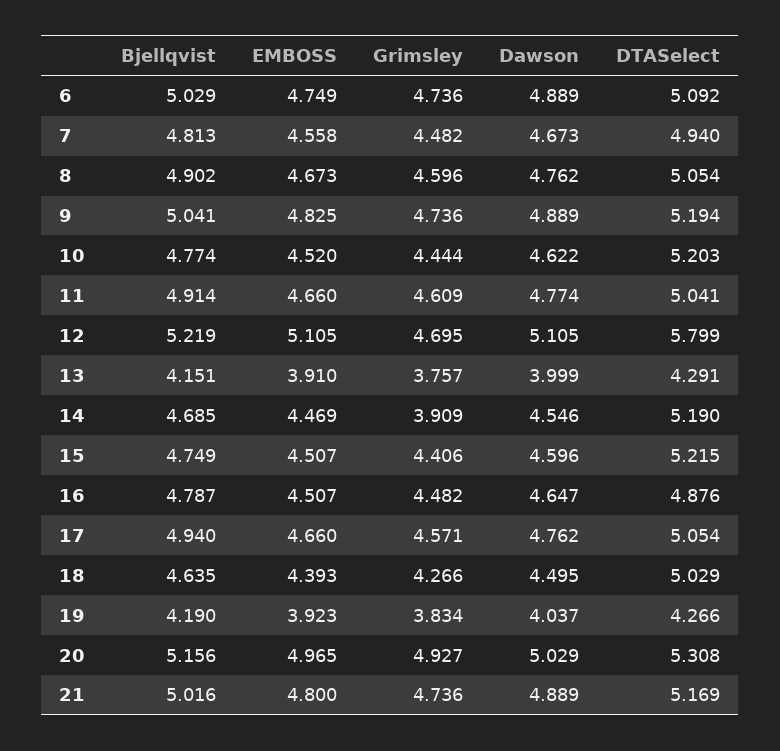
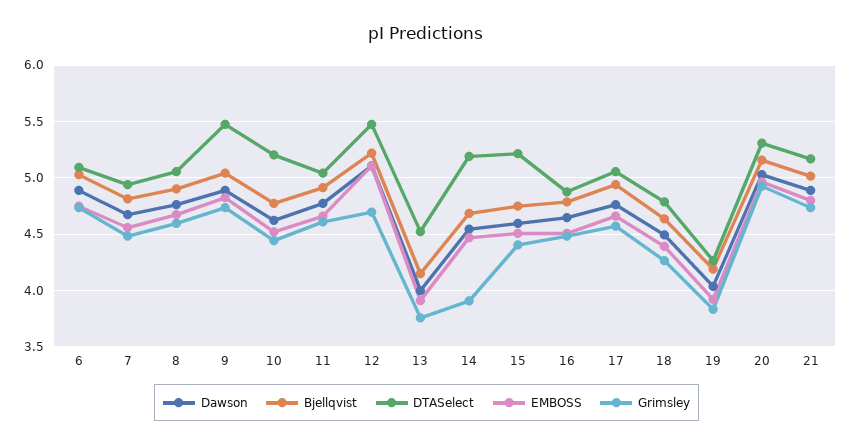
DTASelect, 9: 5.194 -> 5.5
DTASelect, 12: 5.799 -> 5.5
DTASelect, 13: 4.291 -> 4.5
DTASelect, 18: 5.029 -> 4.8

